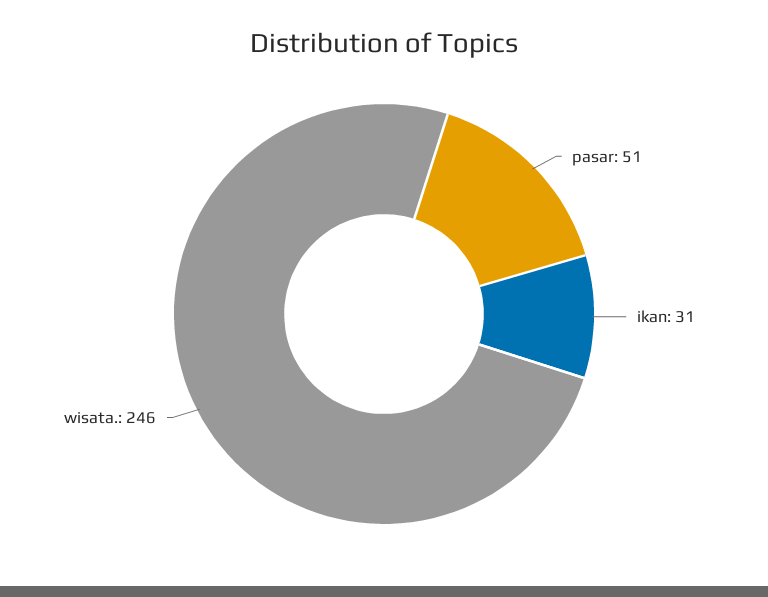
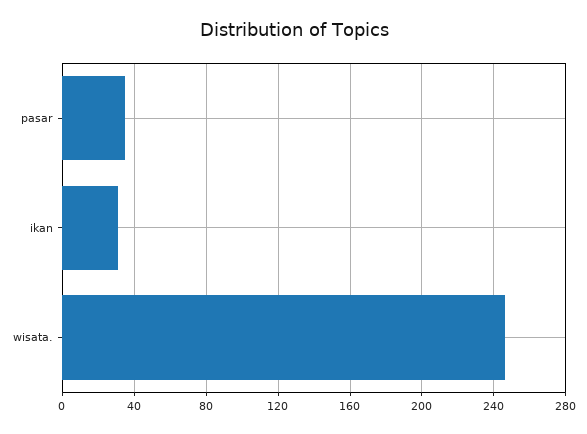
pasar: 51 -> 35

